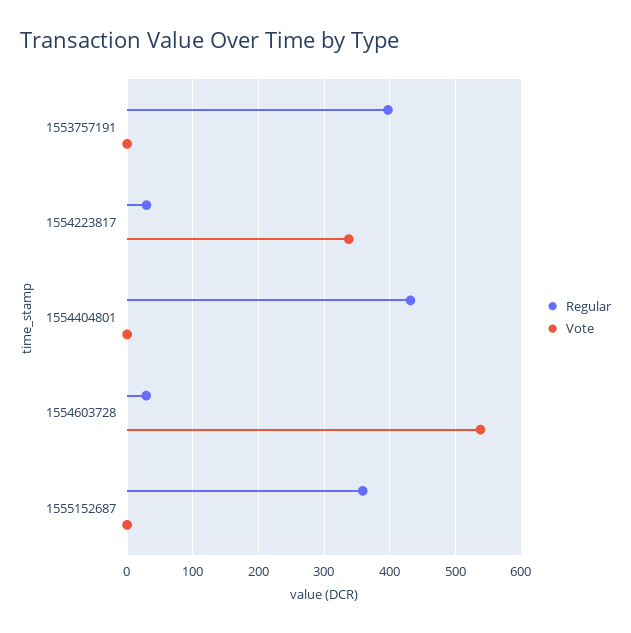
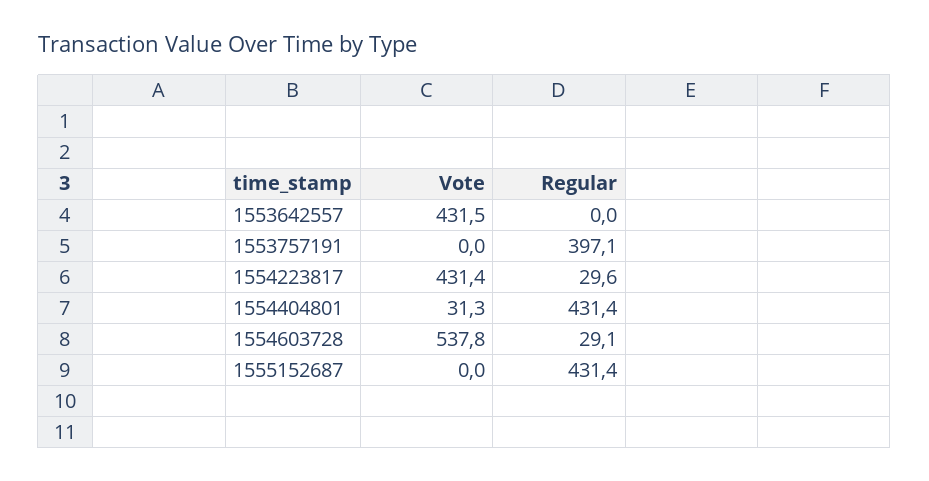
Vote, 1554223817: 340 -> 431.4
Vote, 1554404801: 0 -> 31.3
Regular, 1555152687: 360 -> 431.4
Vote, 1553642557: none -> 431.5
Regular, 1553642557: none -> 0

